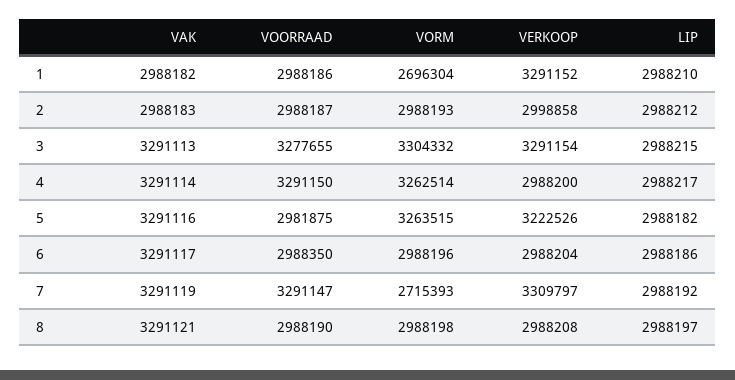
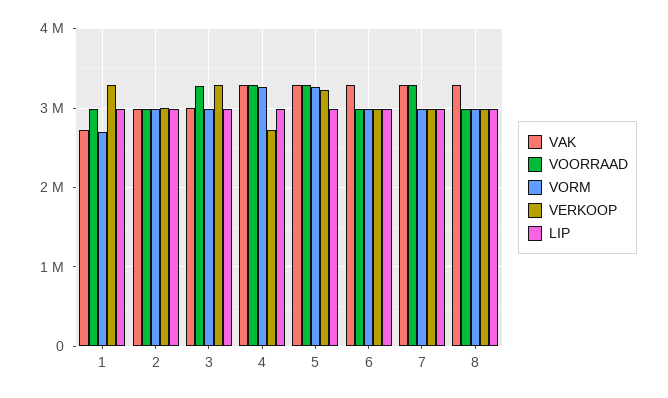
VAK, 1: 2988182 -> 2700000
VAK, 3: 3291113 -> 3000000
VORM, 3: 3304332 -> 3000000
VERKOOP, 4: 2988200 -> 2700000
VOORRAAD, 5: 2981875 -> 3300000
VORM, 7: 2715393 -> 3000000
VERKOOP, 7: 3309797 -> 3000000

